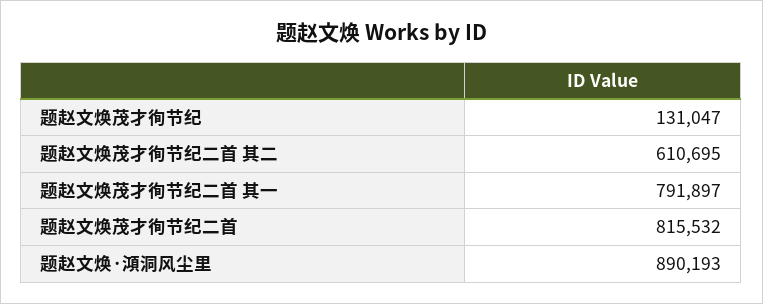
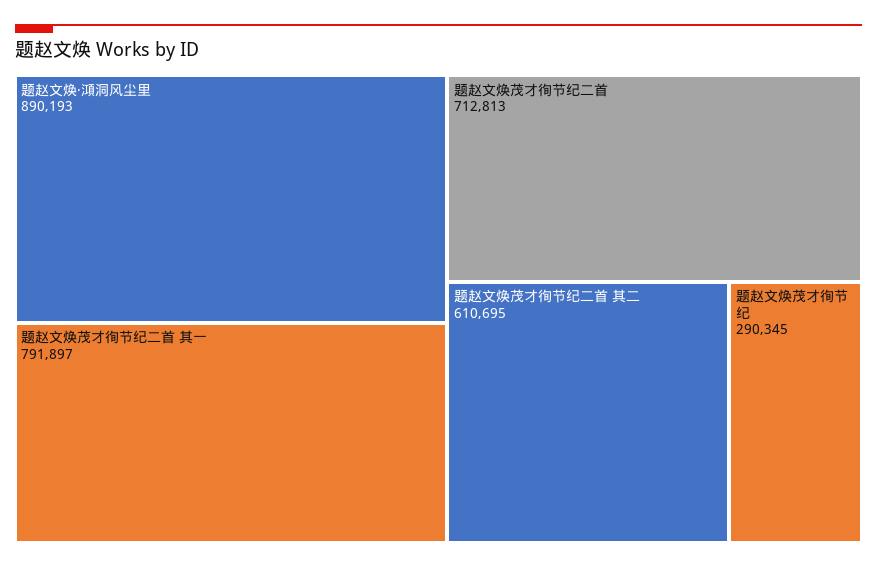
题赵文焕茂才徇节纪: 131047 -> 290345
题赵文焕茂才徇节纪二首: 815532 -> 712813

